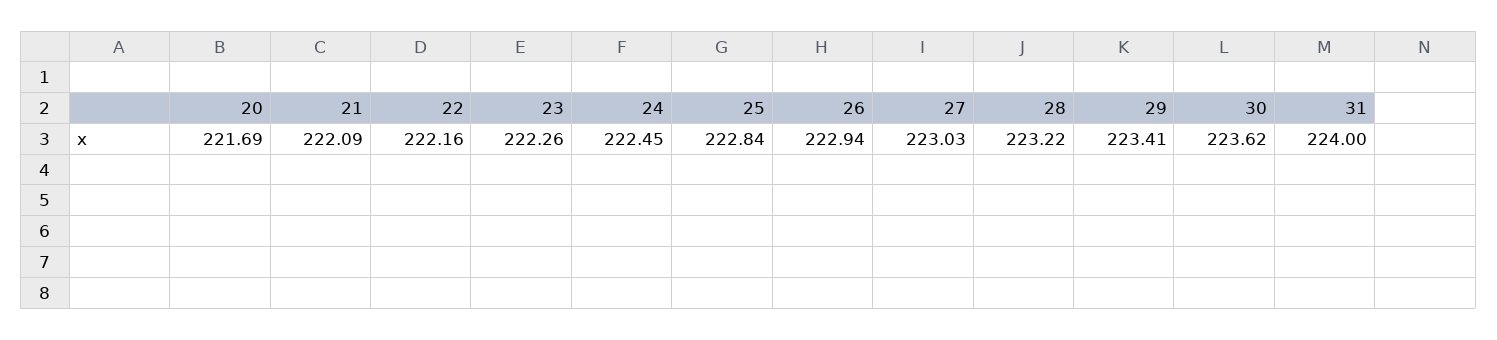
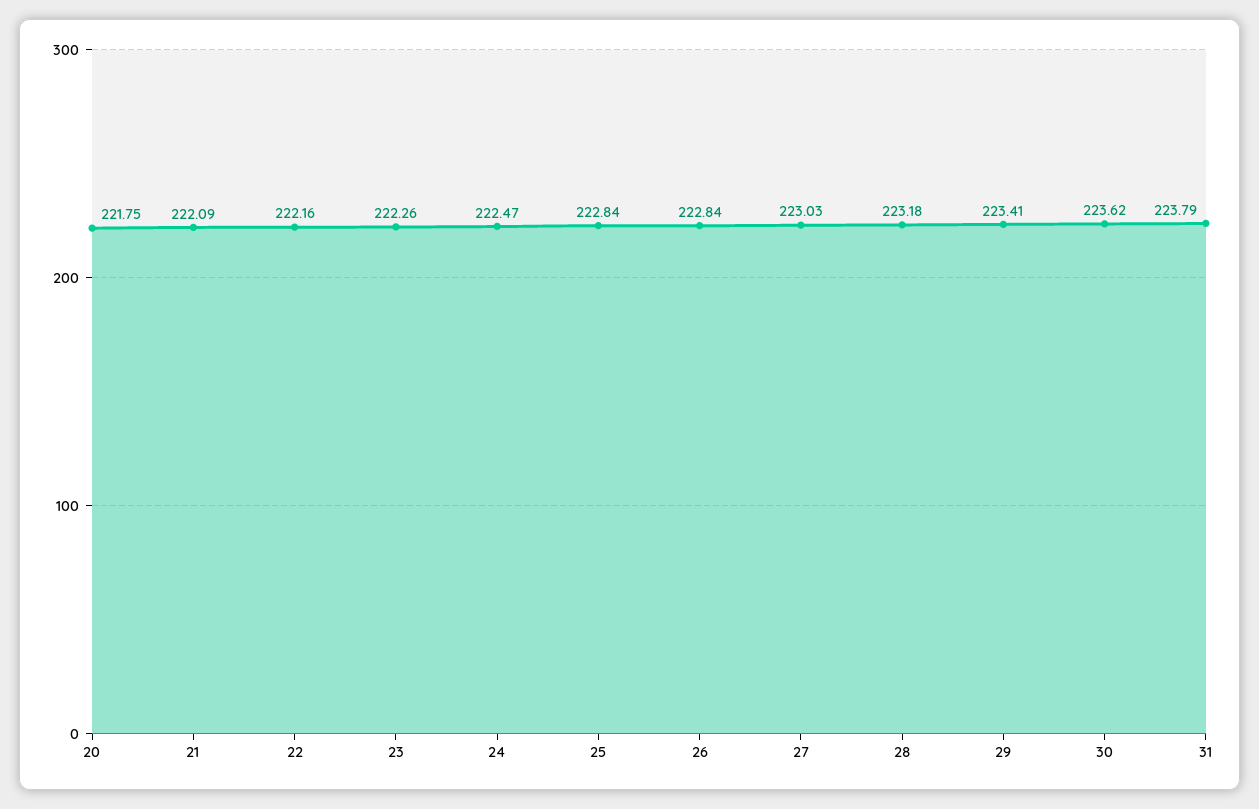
20: 221.69 -> 221.75
24: 222.45 -> 222.47
26: 222.94 -> 222.84
28: 223.22 -> 223.18
31: 224 -> 223.79

